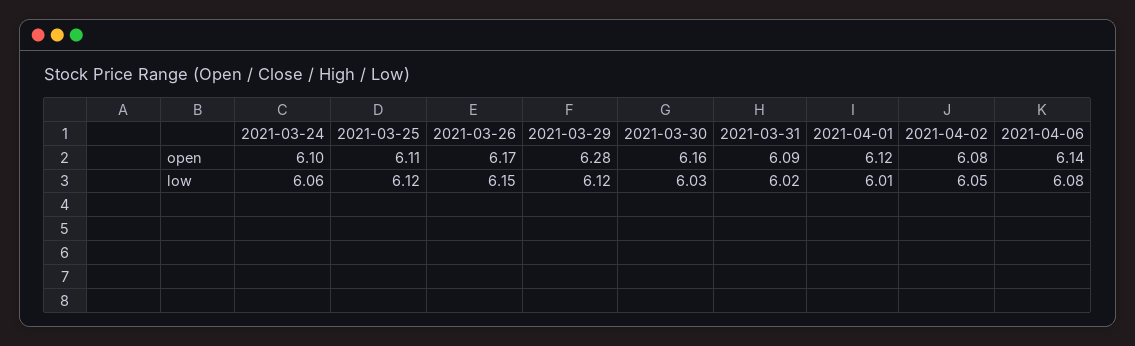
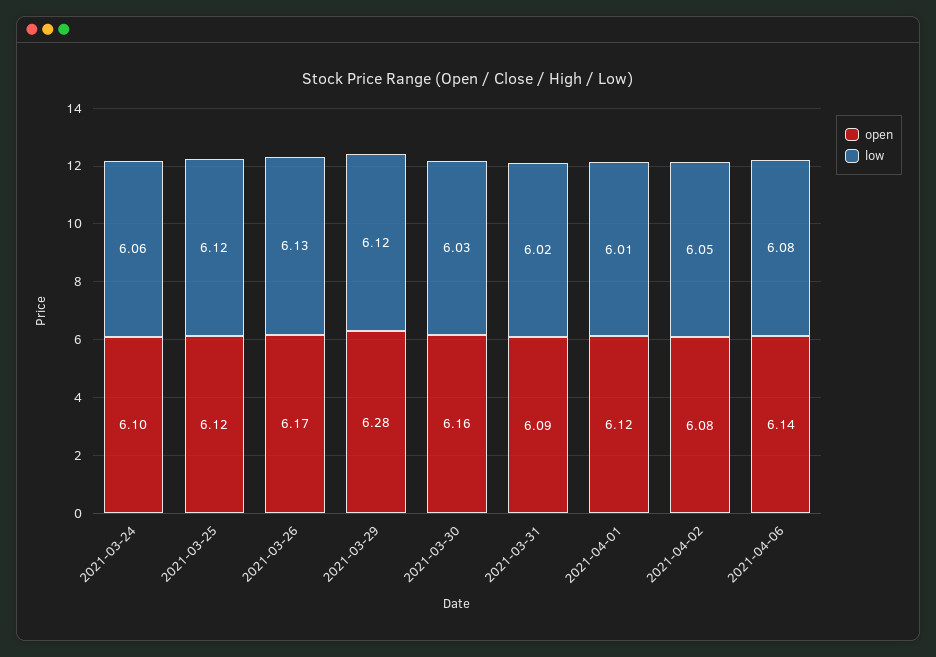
open, 2021-03-25: 6.11 -> 6.12
low, 2021-03-26: 6.15 -> 6.13

